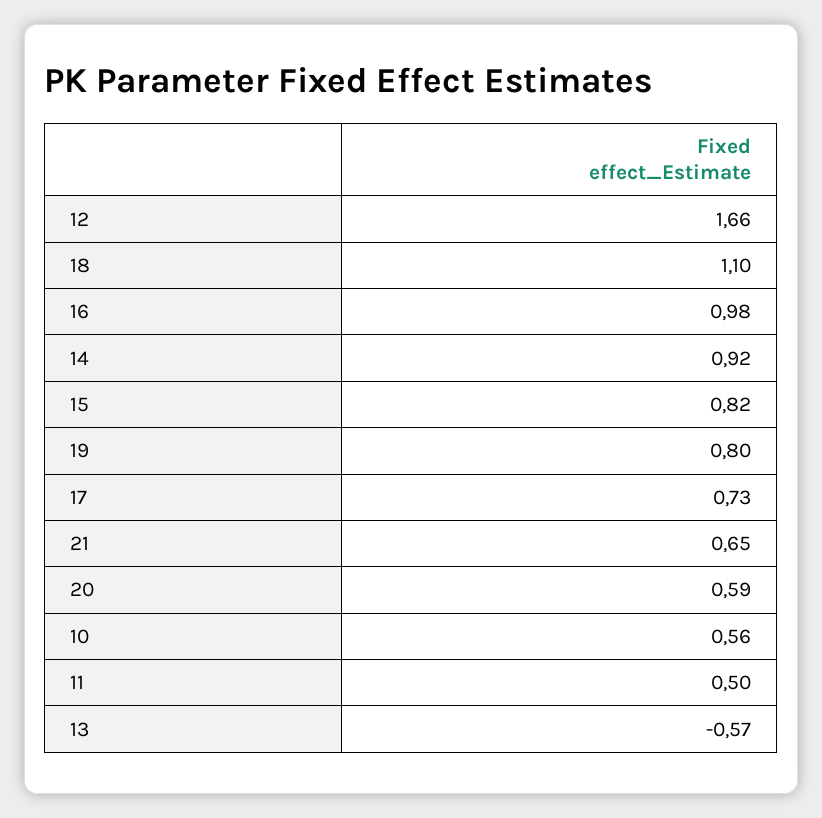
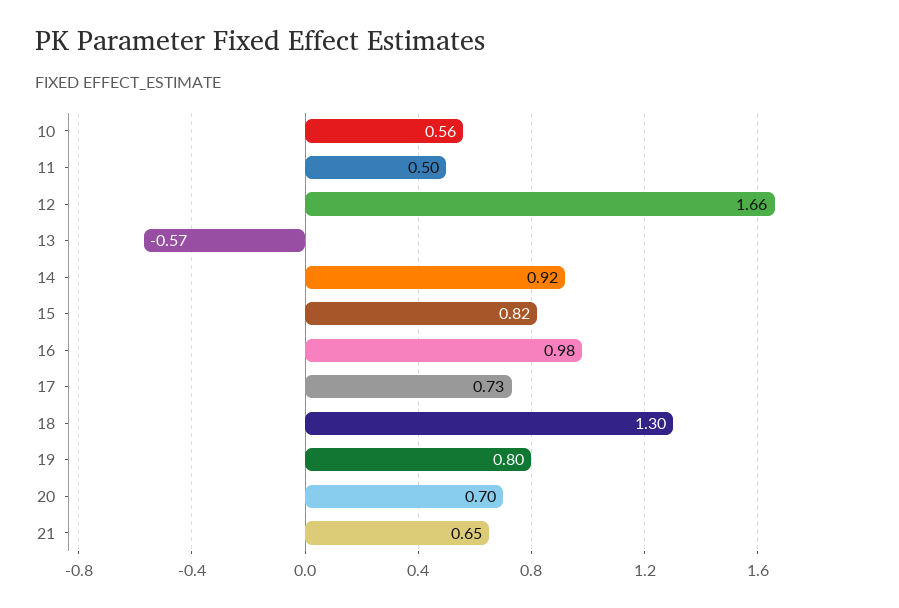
18: 1.1 -> 1.3
20: 0.59 -> 0.7

